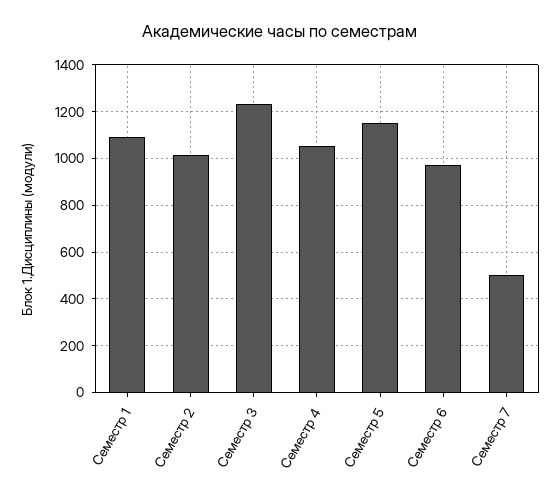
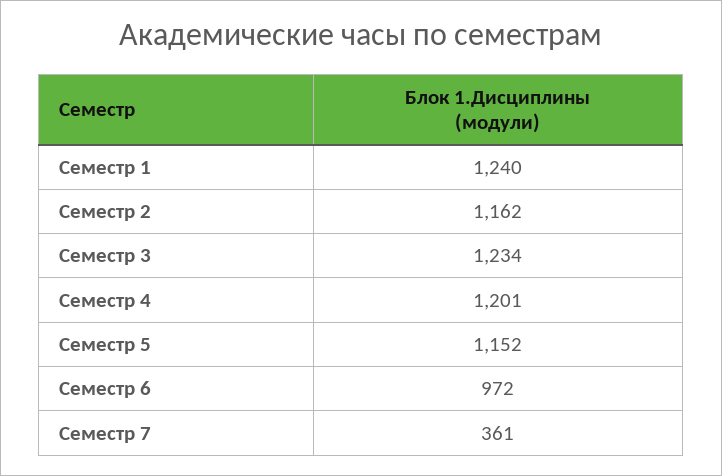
Семестр 1: 1100 -> 1240
Семестр 2: 1000 -> 1162
Семестр 4: 1050 -> 1201
Семестр 7: 500 -> 361

